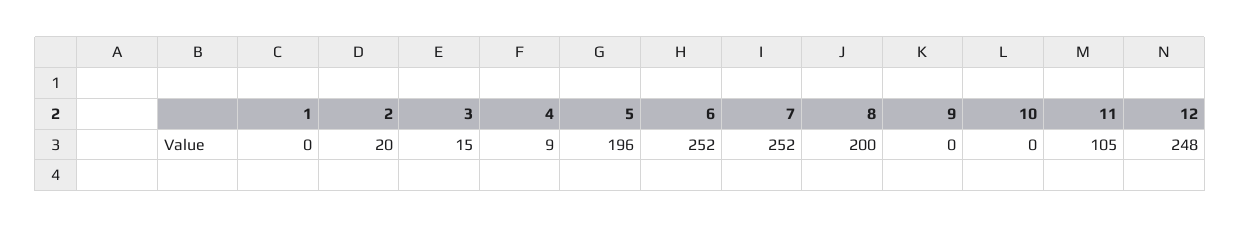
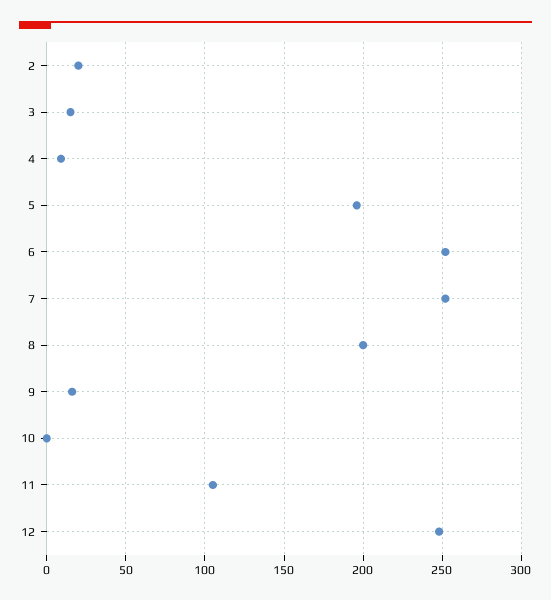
1: 0 -> none
9: 0 -> 15

